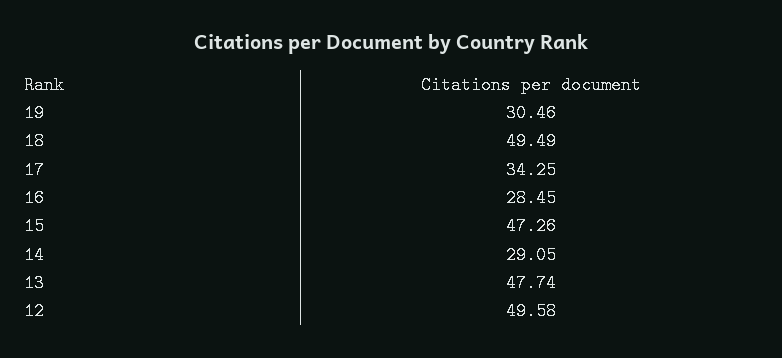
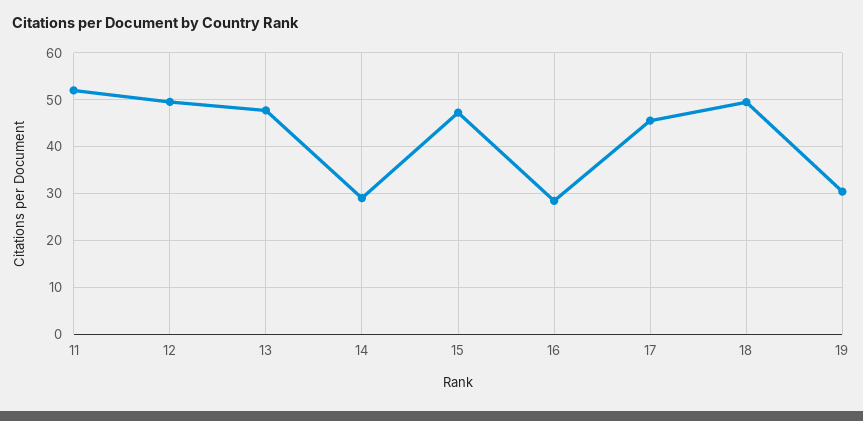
17: 34.25 -> 46
11: none -> 52

